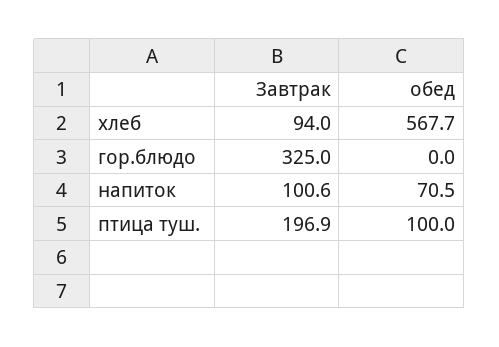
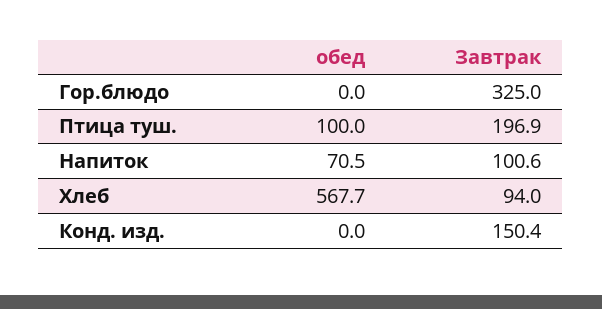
обед, Конд. изд.: none -> 0
Завтрак, Конд. изд.: none -> 150.4

